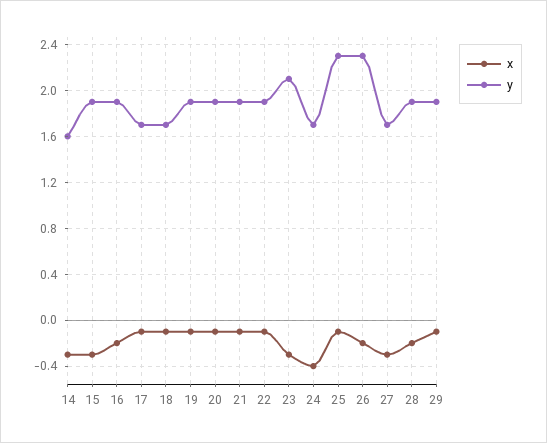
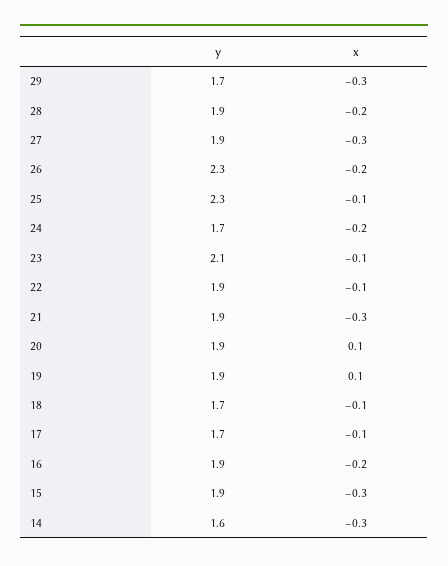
x, 19: -0.1 -> 0.1
x, 20: -0.1 -> 0.1
x, 21: -0.1 -> -0.3
x, 23: -0.3 -> -0.1
x, 24: -0.4 -> -0.2
y, 27: 1.7 -> 1.9
x, 29: -0.1 -> -0.3
y, 29: 1.9 -> 1.7

